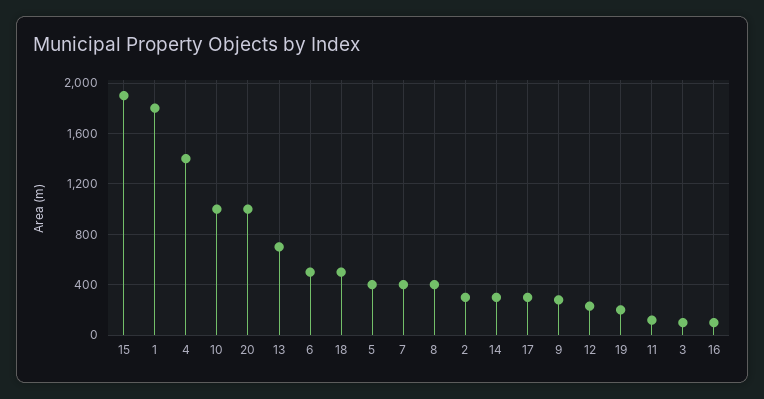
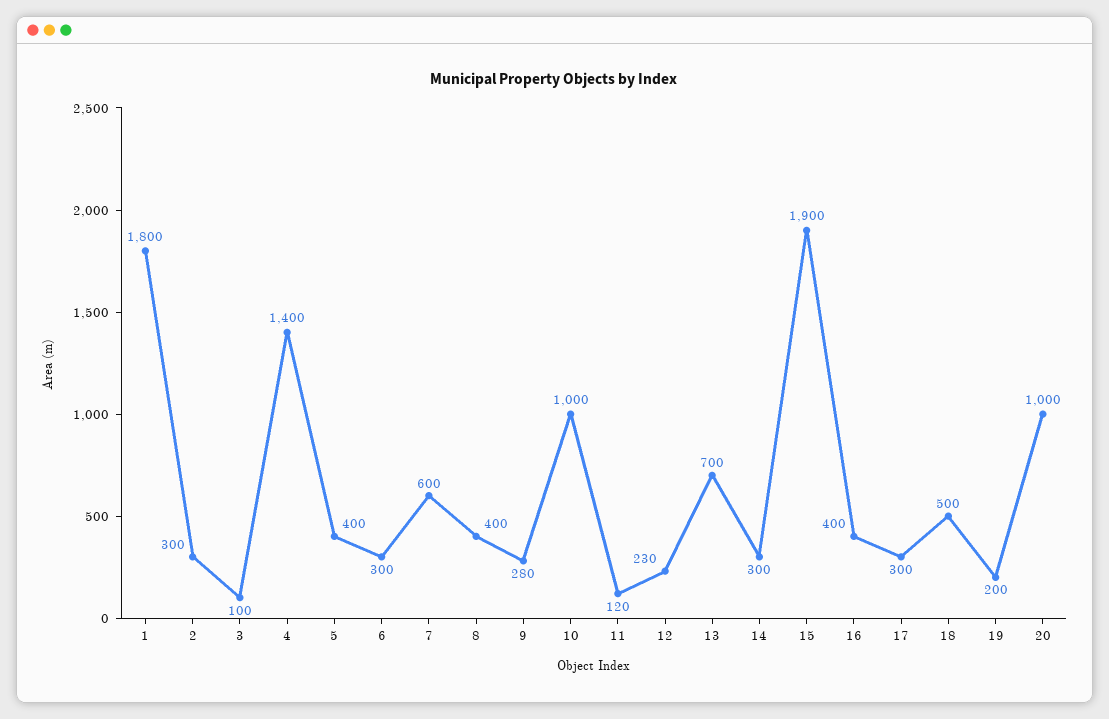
6: 500 -> 300
7: 400 -> 600
16: 100 -> 400

